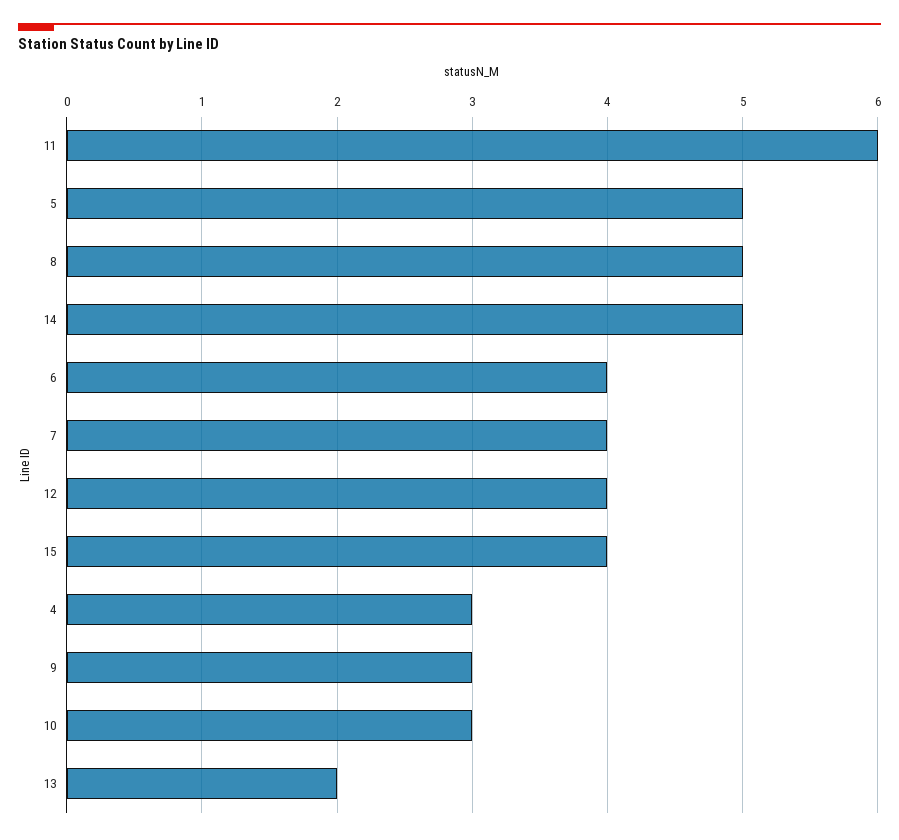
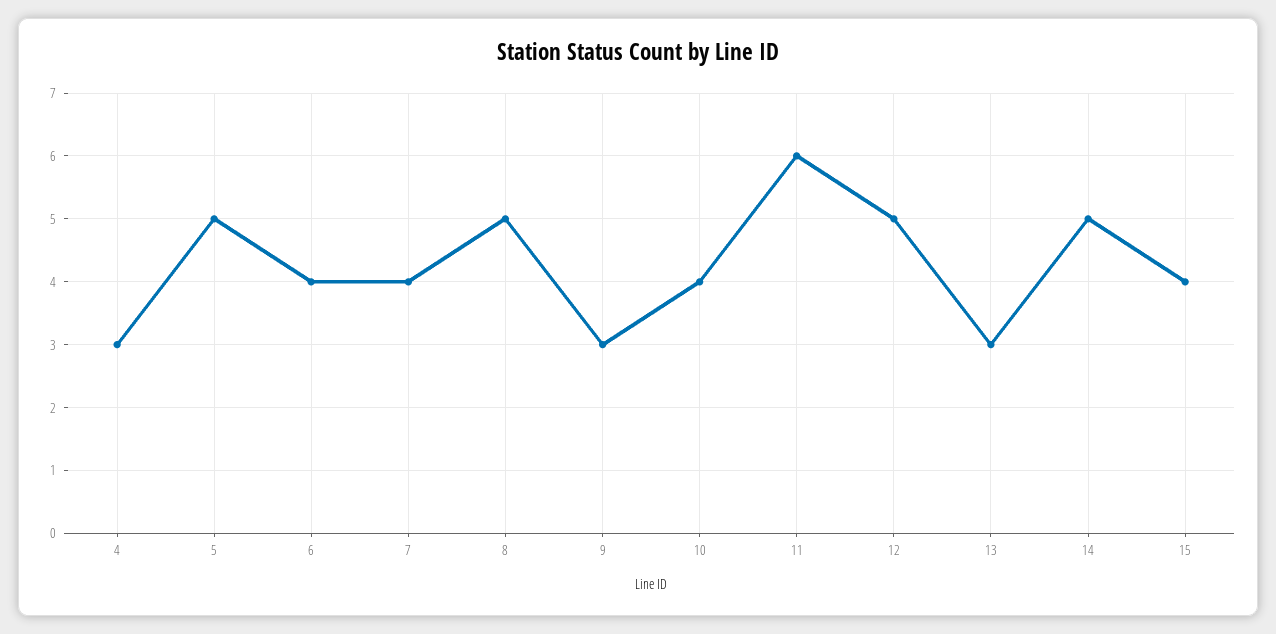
12: 4 -> 5
10: 3 -> 4
13: 2 -> 3

